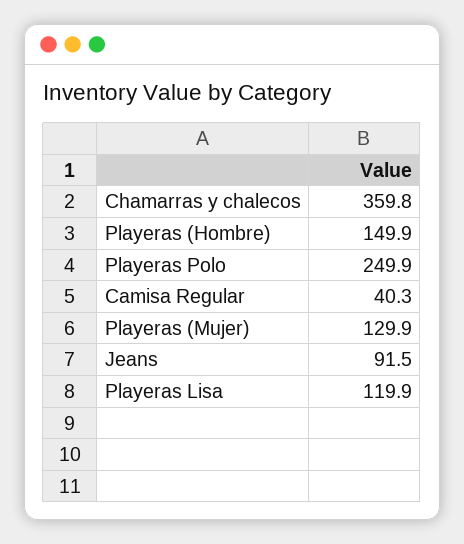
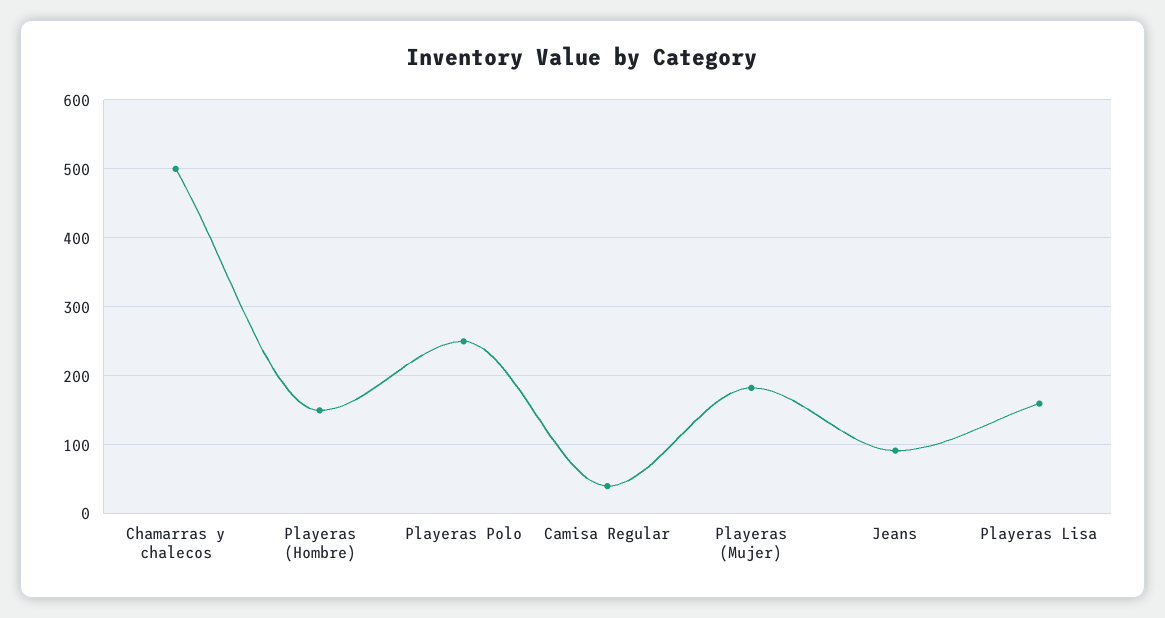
Chamarras y chalecos: 359.8 -> 500
Playeras (Mujer): 129.9 -> 180
Playeras Lisa: 119.9 -> 160

